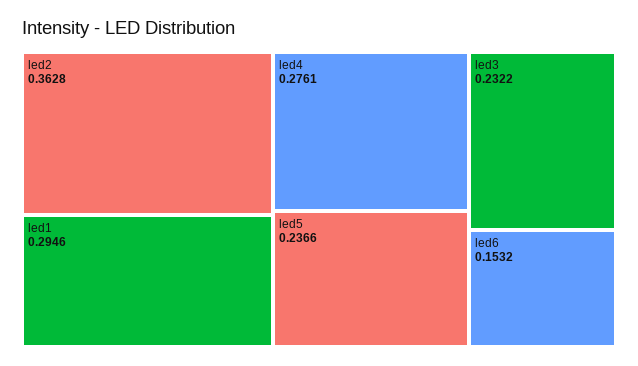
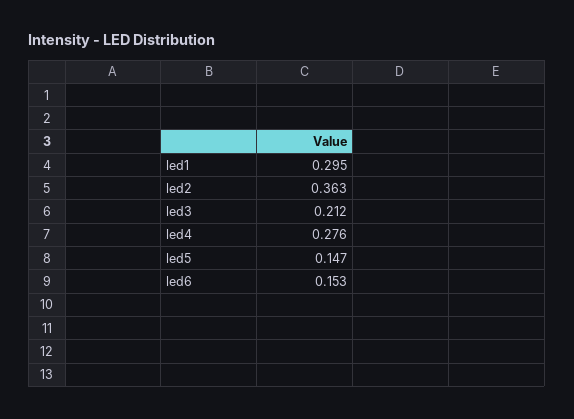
led5: 0.2366 -> 0.147
led3: 0.2322 -> 0.212

